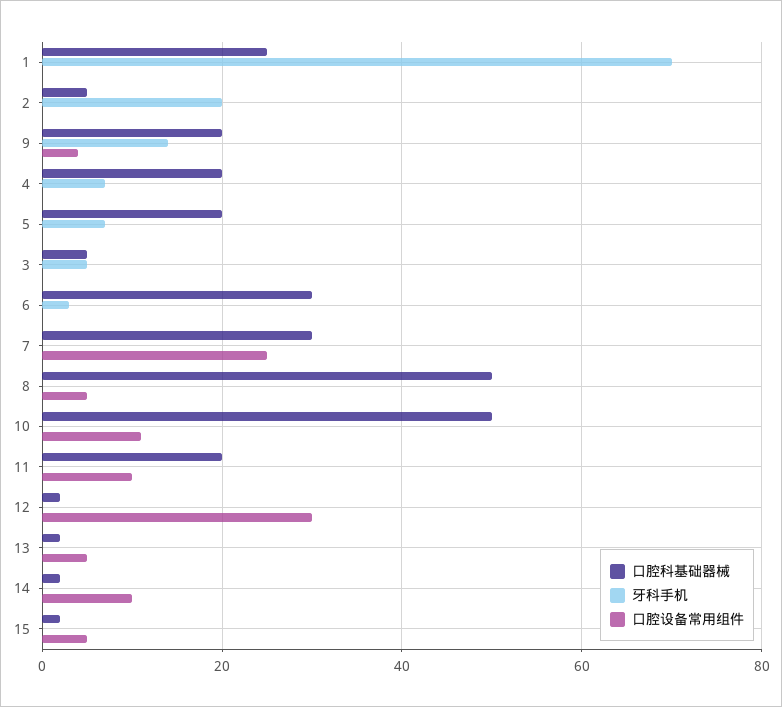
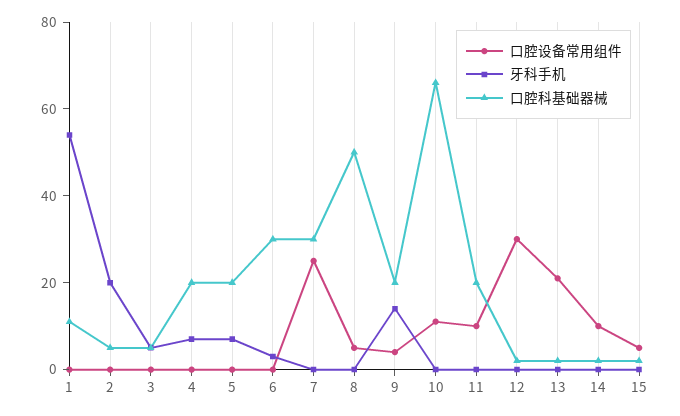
口腔科基础器械, 1: 25 -> 10
牙科手机, 1: 70 -> 55
口腔科基础器械, 10: 50 -> 65
口腔设备常用组件, 13: 5 -> 20

